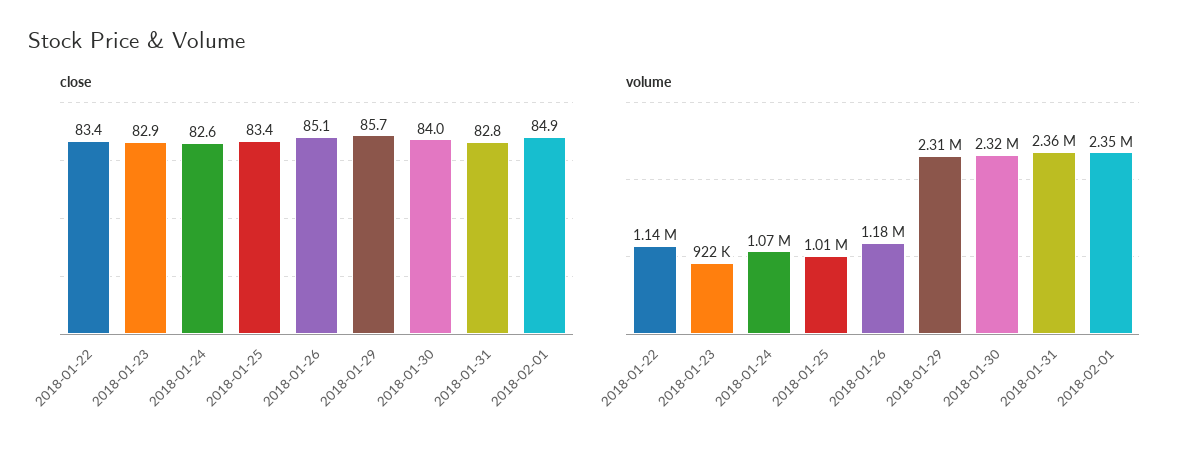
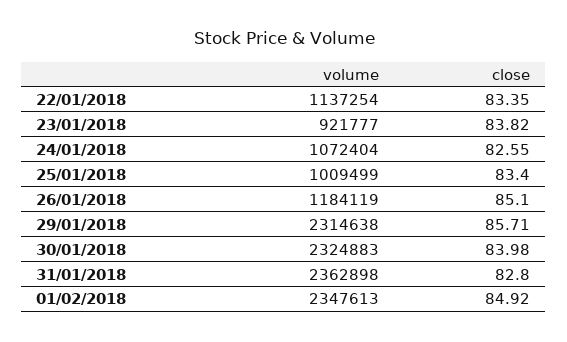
close, 2018-01-23: 82.9 -> 83.82

